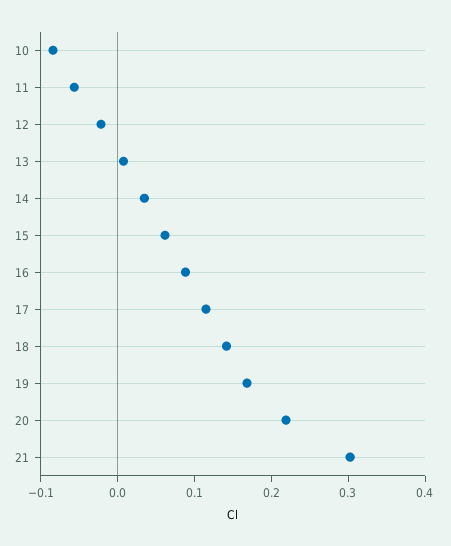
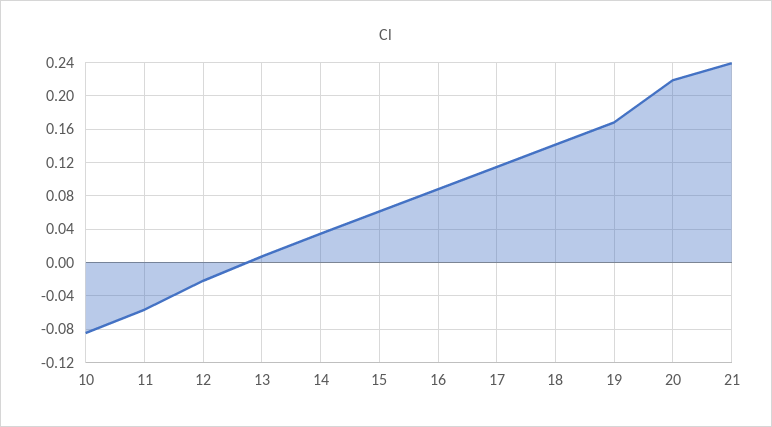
21: 0.3 -> 0.24

